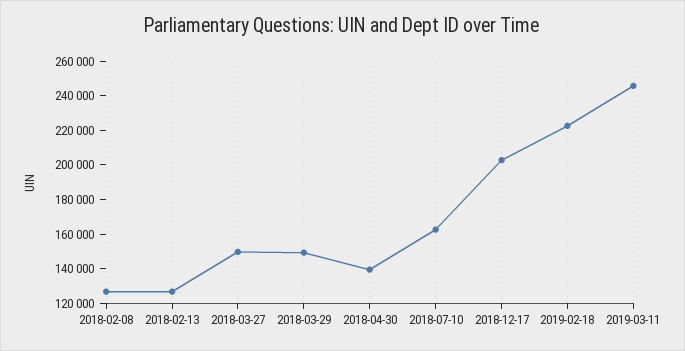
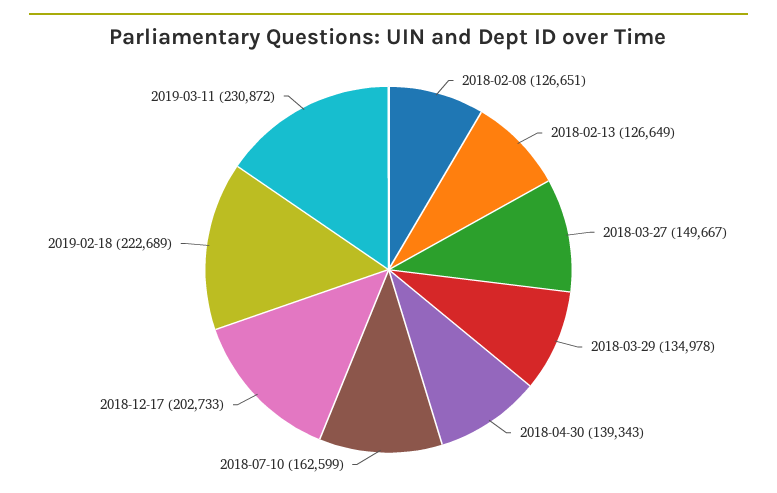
2018-03-29: 150000 -> 134978
2019-03-11: 245000 -> 230872

